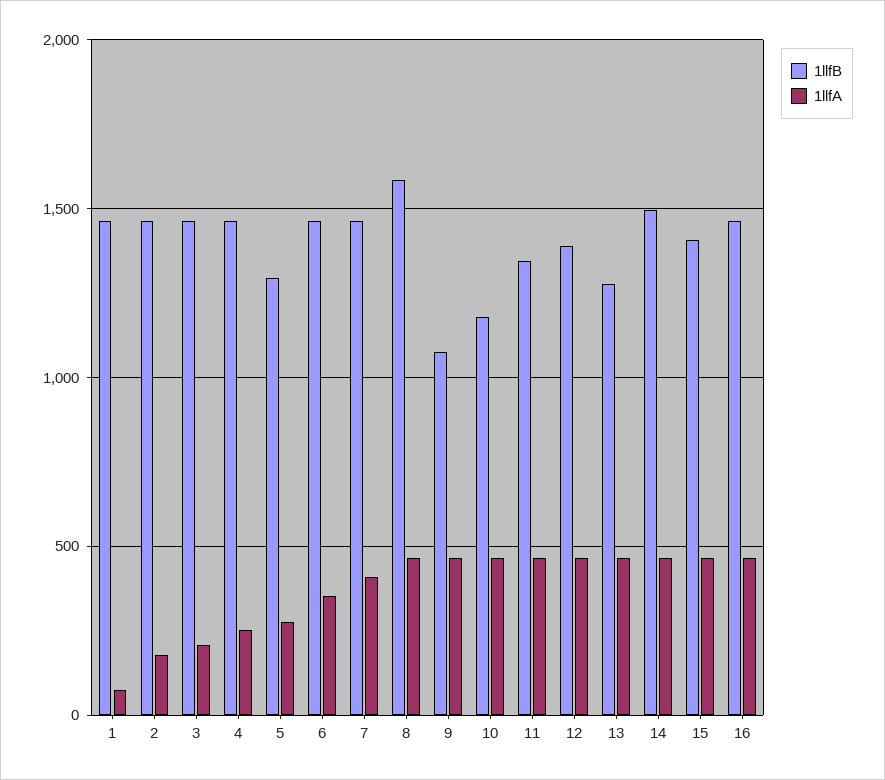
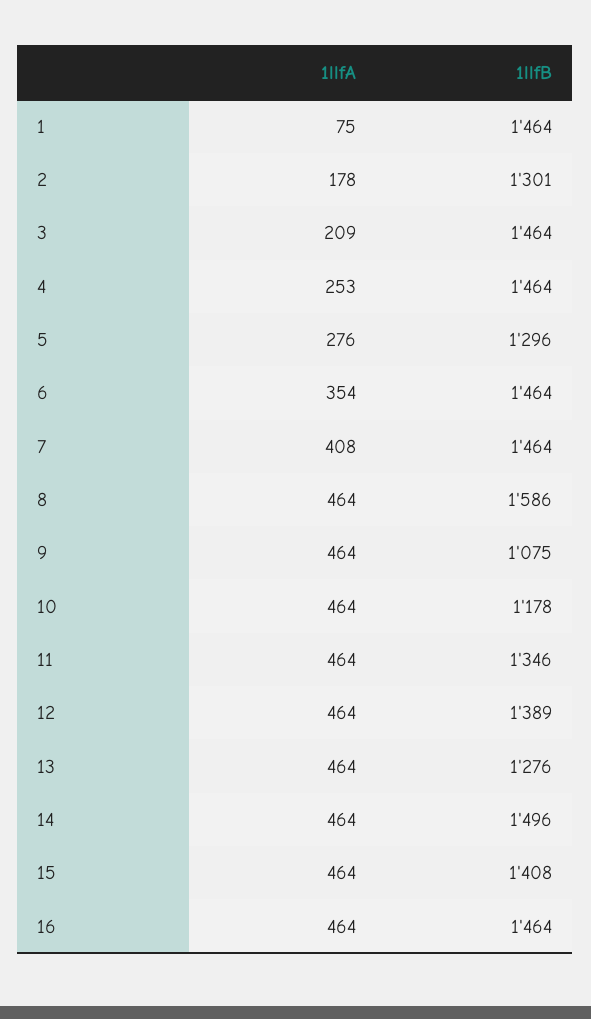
1llfB, 2: 1450 -> 1301

